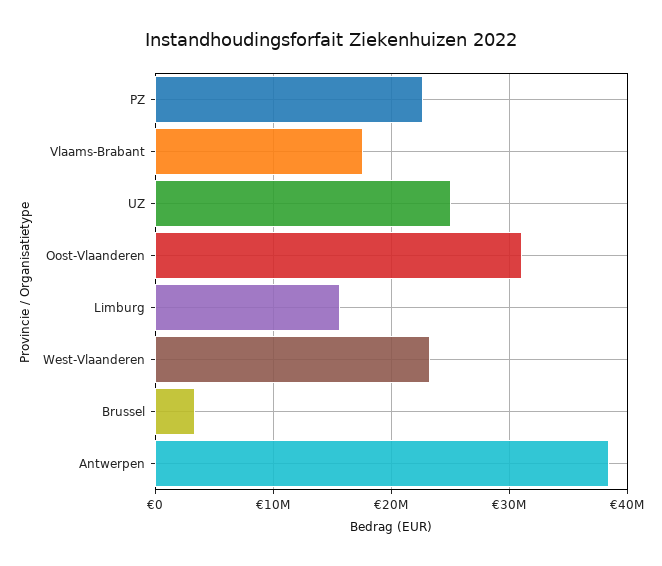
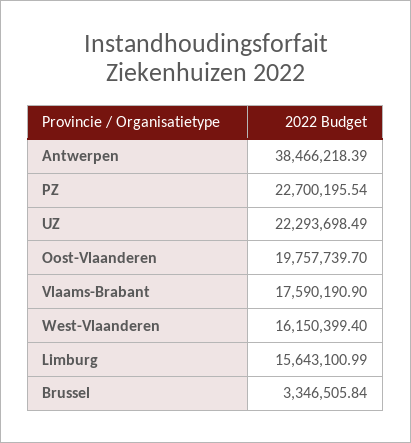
UZ: 25000000 -> 22293698.49
Oost-Vlaanderen: 31000000 -> 19757739.7
West-Vlaanderen: 23000000 -> 16150399.4

